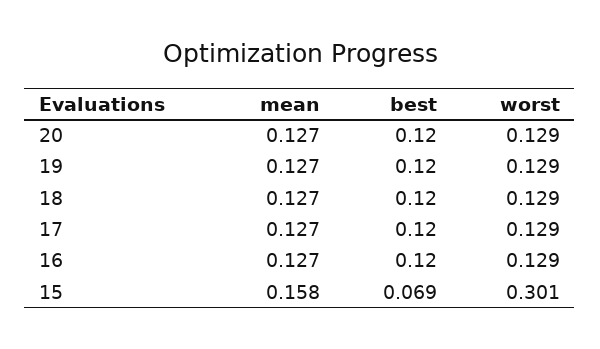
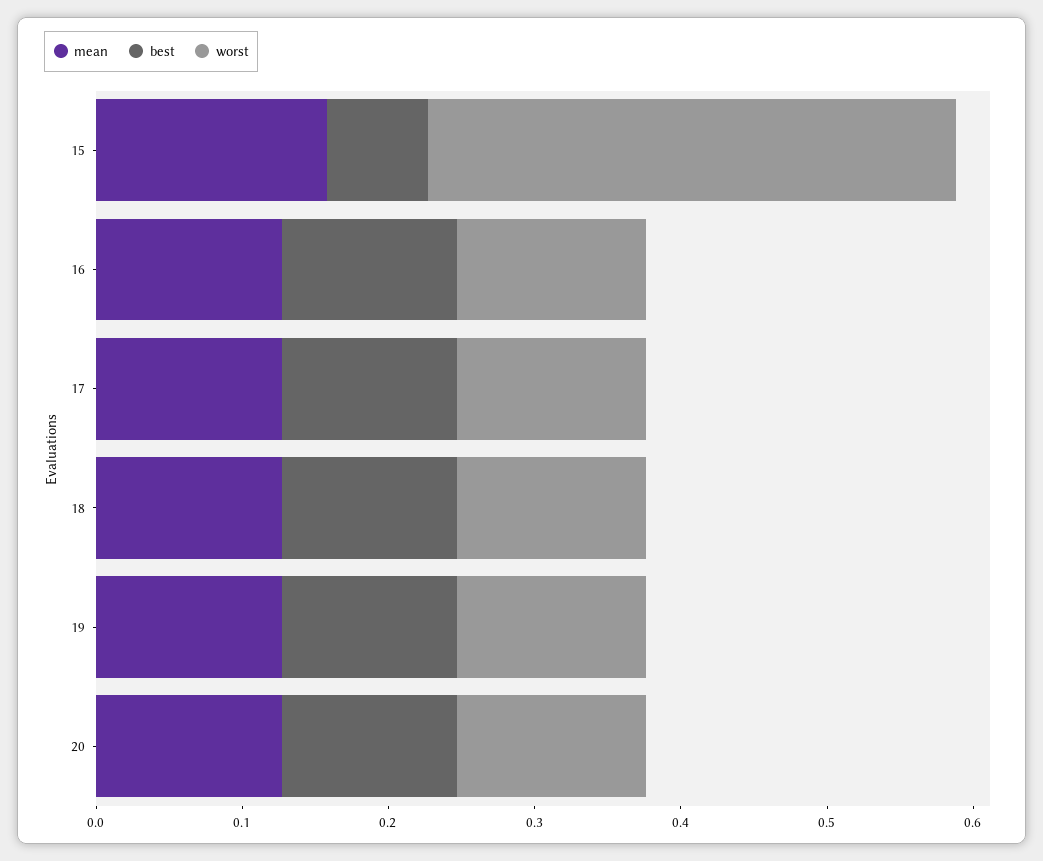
worst, 15: 0.301 -> 0.36

